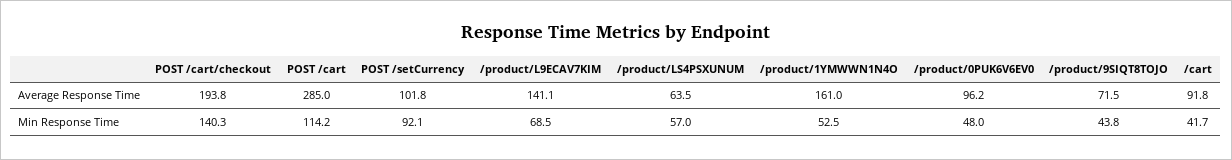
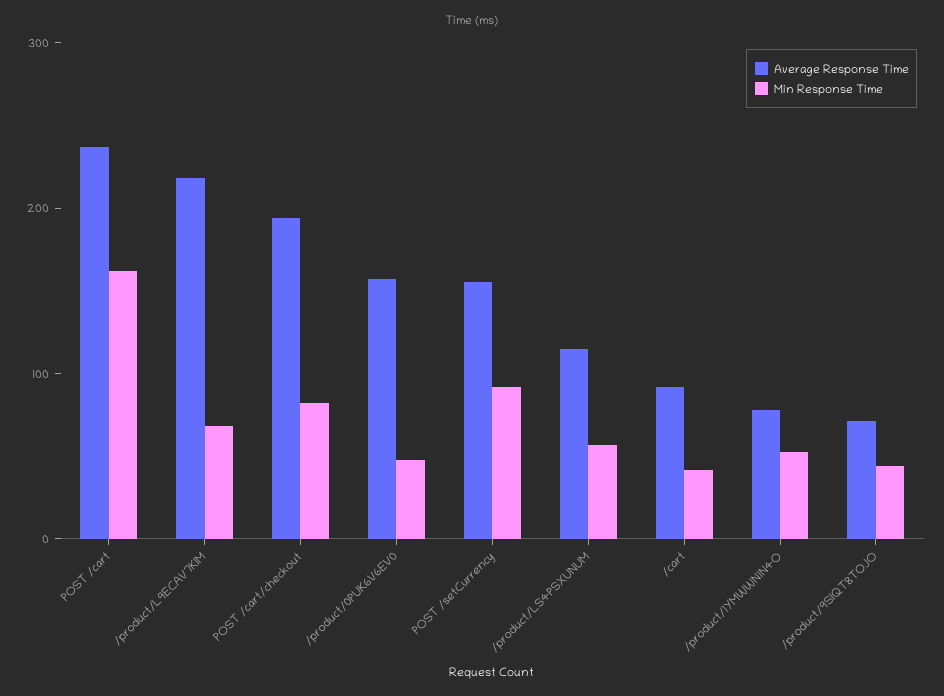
Average Response Time, POST /cart: 285 -> 240
Average Response Time, POST /setCurrency: 101.8 -> 160
Average Response Time, /product/L9ECAV7KIM: 141.1 -> 220
Average Response Time, /product/LS4PSXUNUM: 63.5 -> 120
Average Response Time, /product/1YMWWN1N4O: 161 -> 80
Average Response Time, /product/0PUK6V6EV0: 96.2 -> 160
Min Response Time, POST /cart/checkout: 140.3 -> 80
Min Response Time, POST /cart: 114.2 -> 160

